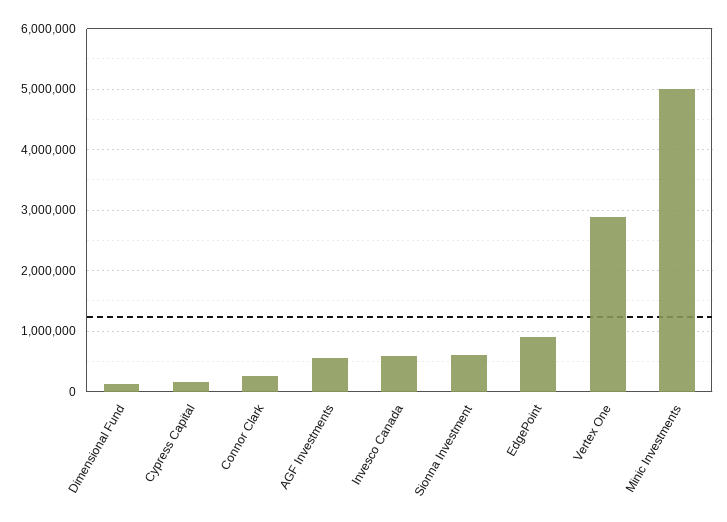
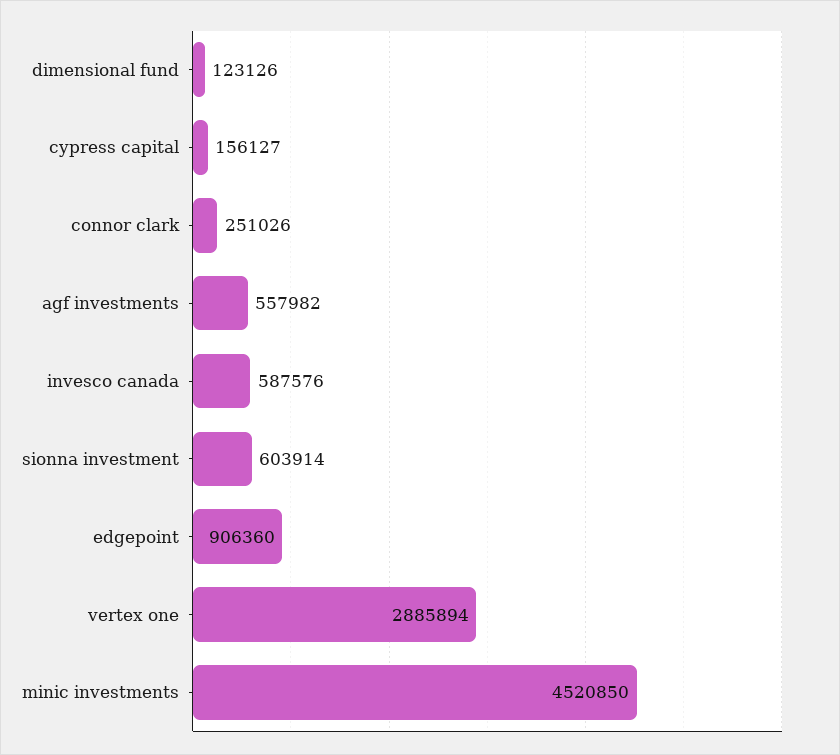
Minic Investments: 5000000 -> 4520850

